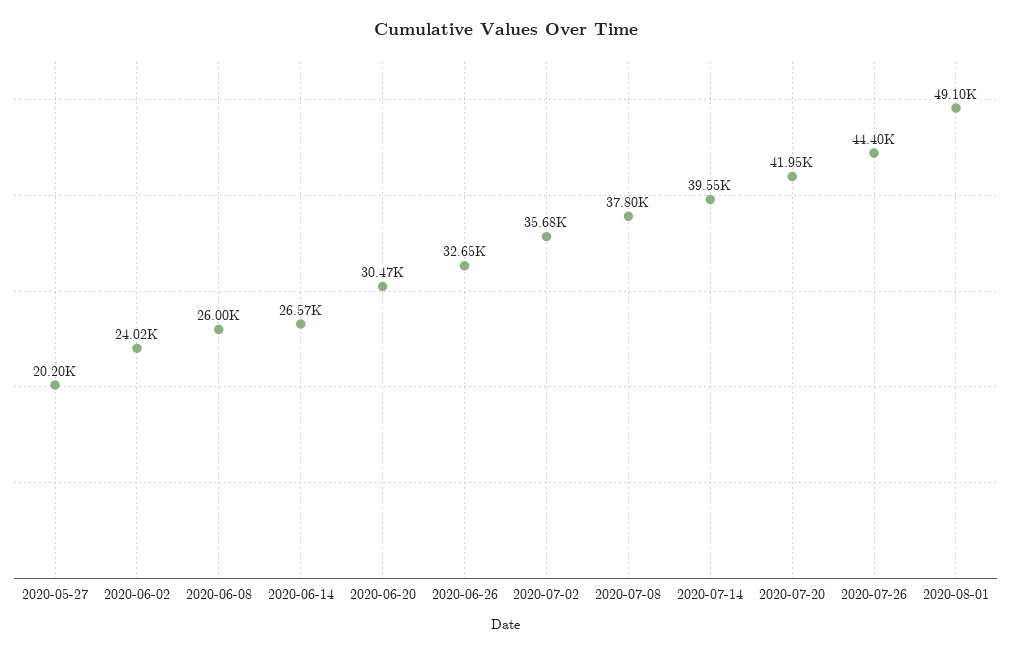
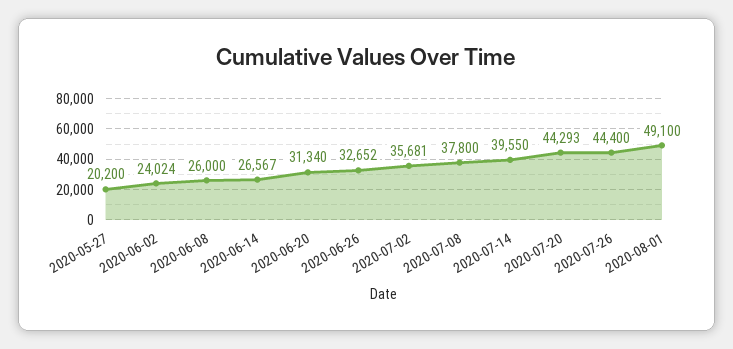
2020-06-20: 30470 -> 31340
2020-07-20: 41950 -> 44293

